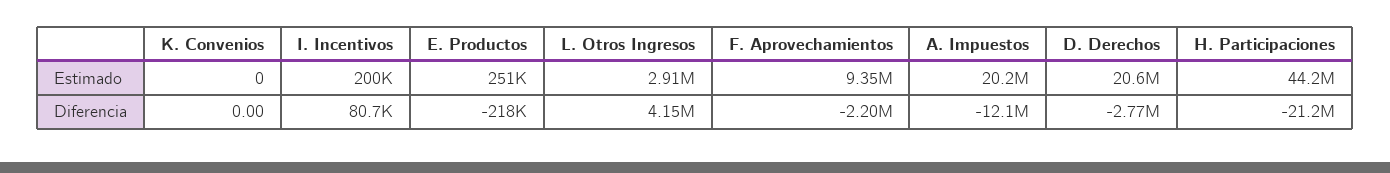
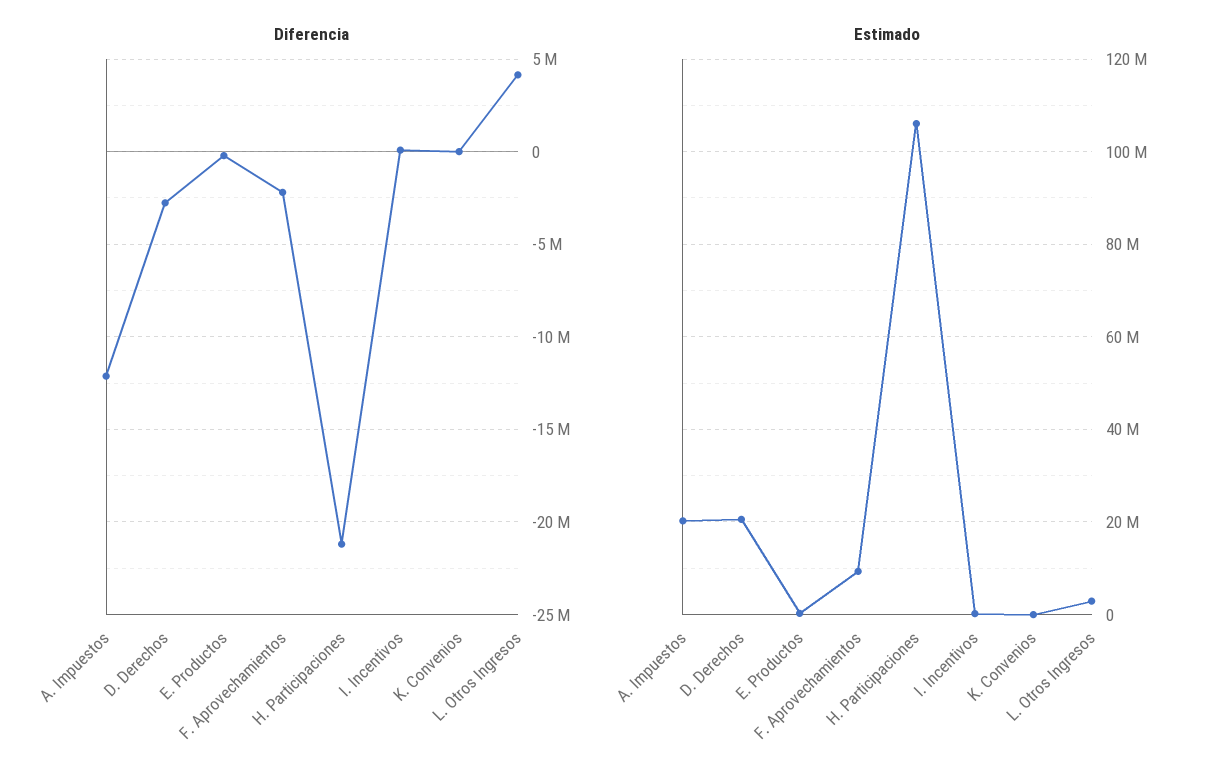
Estimado, H. Participaciones: 44200000 -> 106000000

